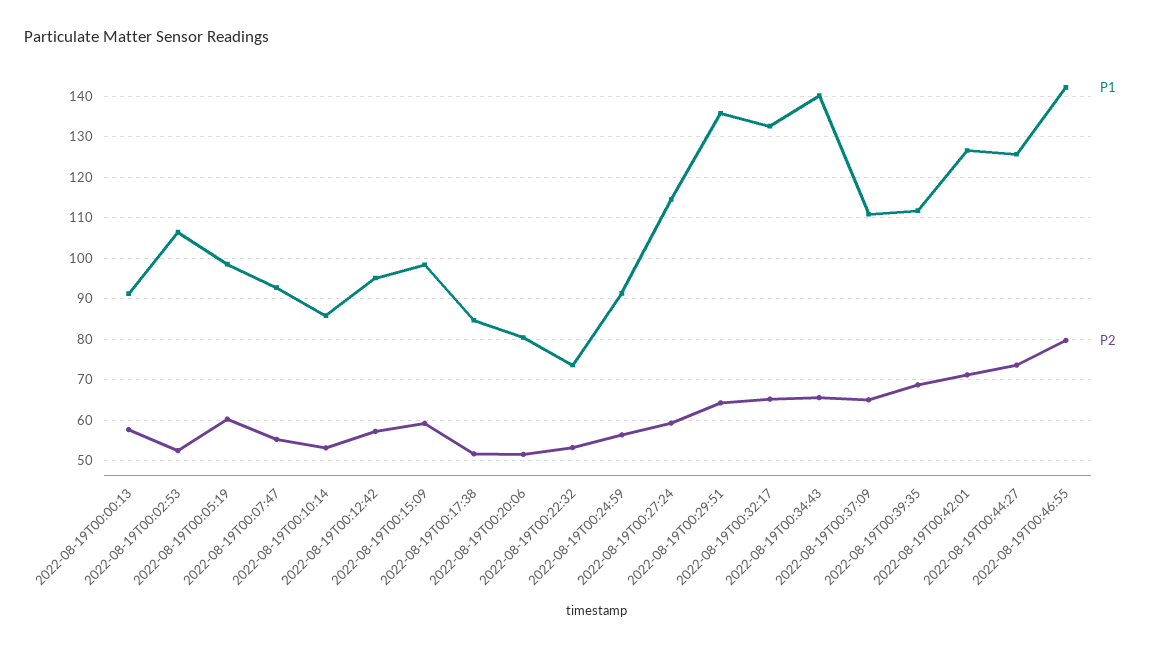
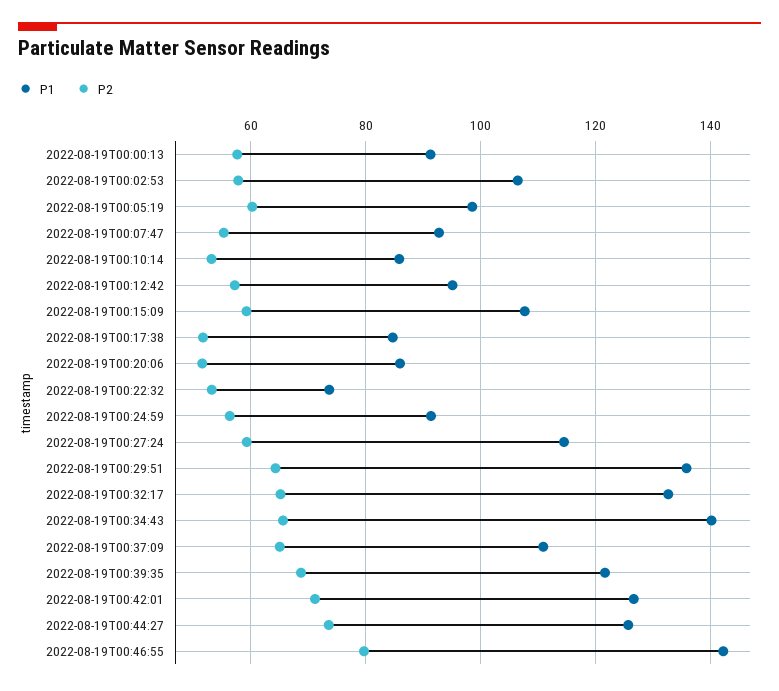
P2, 2022-08-19T00:02:53: 52 -> 58
P1, 2022-08-19T00:15:09: 98 -> 108
P1, 2022-08-19T00:20:06: 80 -> 86
P1, 2022-08-19T00:39:35: 112 -> 122

